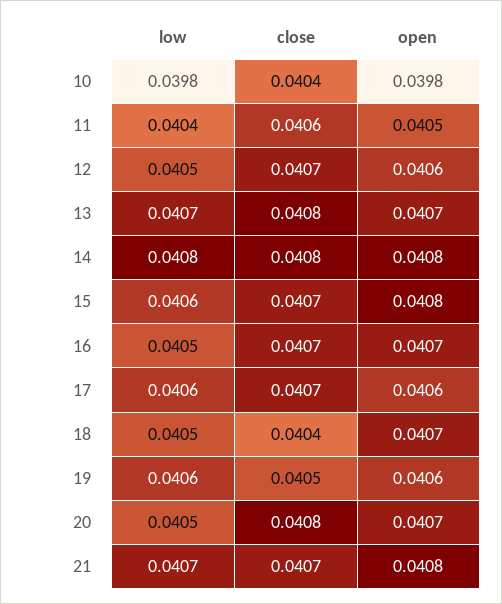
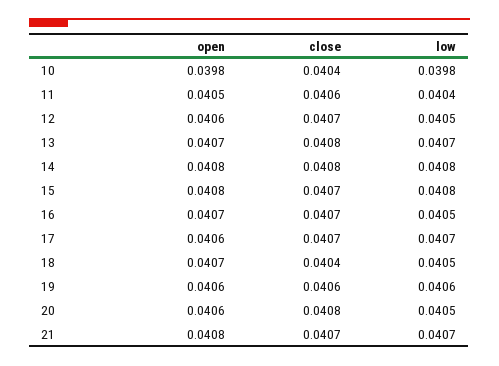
low, 15: 0.0406 -> 0.0408
low, 17: 0.0406 -> 0.0407
close, 19: 0.0405 -> 0.0406
open, 20: 0.0407 -> 0.0406

